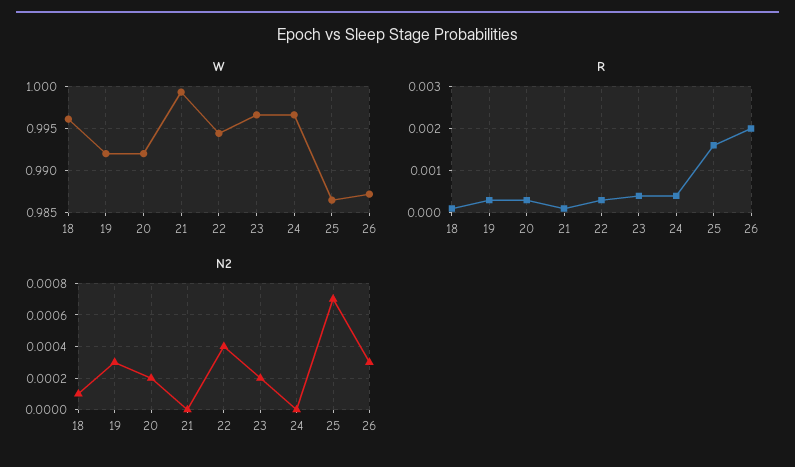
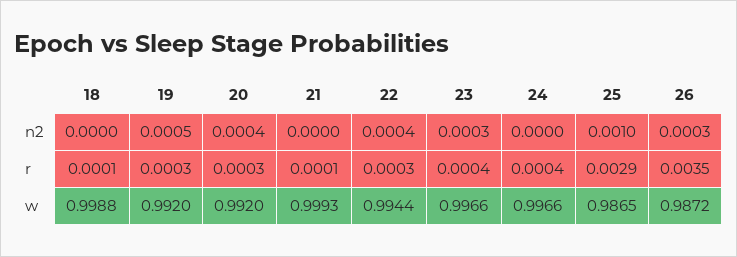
W, 18: 0.996 -> 0.9988
R, 25: 0.0015 -> 0.0029
R, 26: 0.002 -> 0.0035
N2, 18: 0.0001 -> 0
N2, 19: 0.0003 -> 0.0005
N2, 20: 0.0002 -> 0.0004
N2, 23: 0.0002 -> 0.0003
N2, 25: 0.0007 -> 0.001

